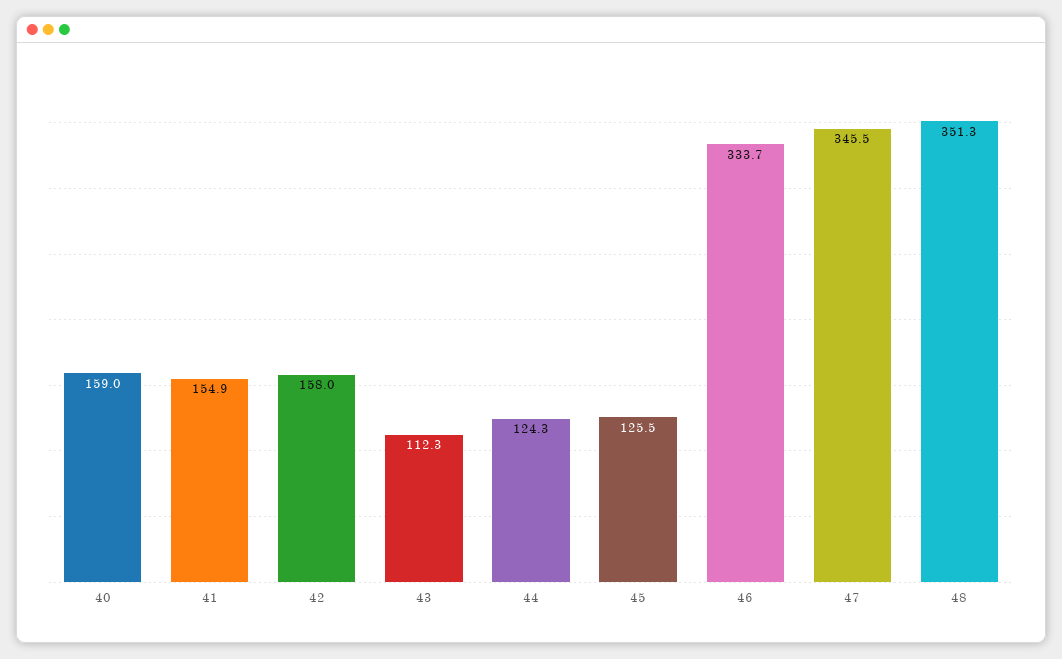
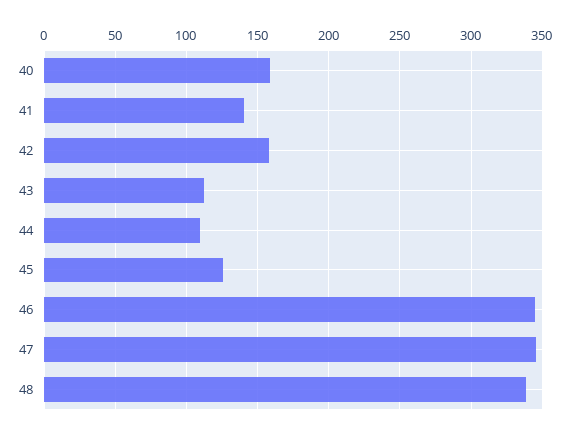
41: 154.9 -> 140
44: 124.3 -> 110
46: 333.7 -> 345
48: 351.3 -> 340

